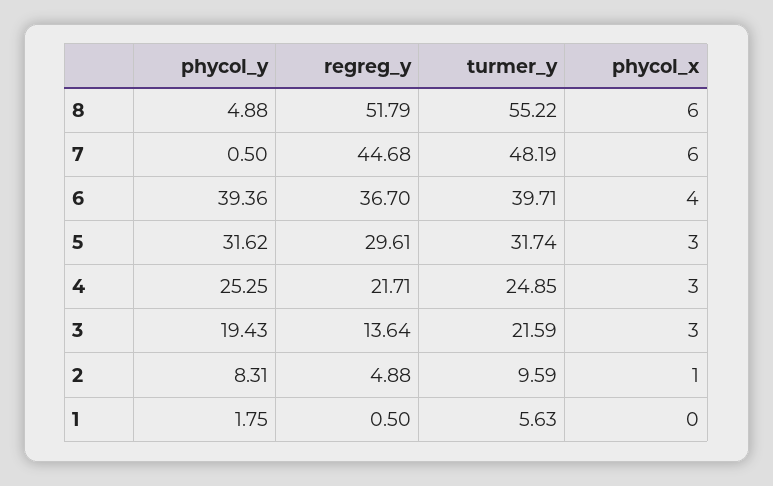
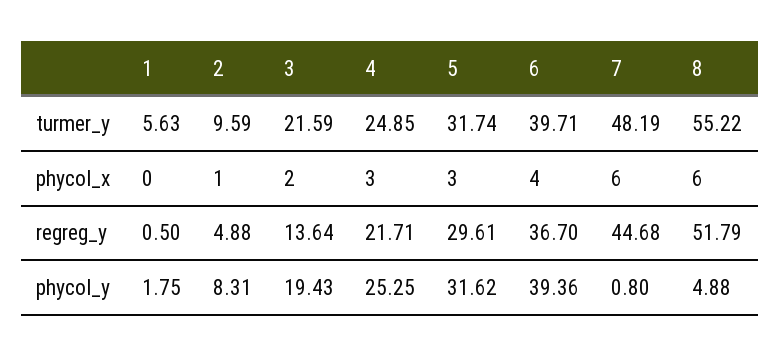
phycol_y, 7: 0.5 -> 0.8
phycol_x, 3: 3 -> 2

